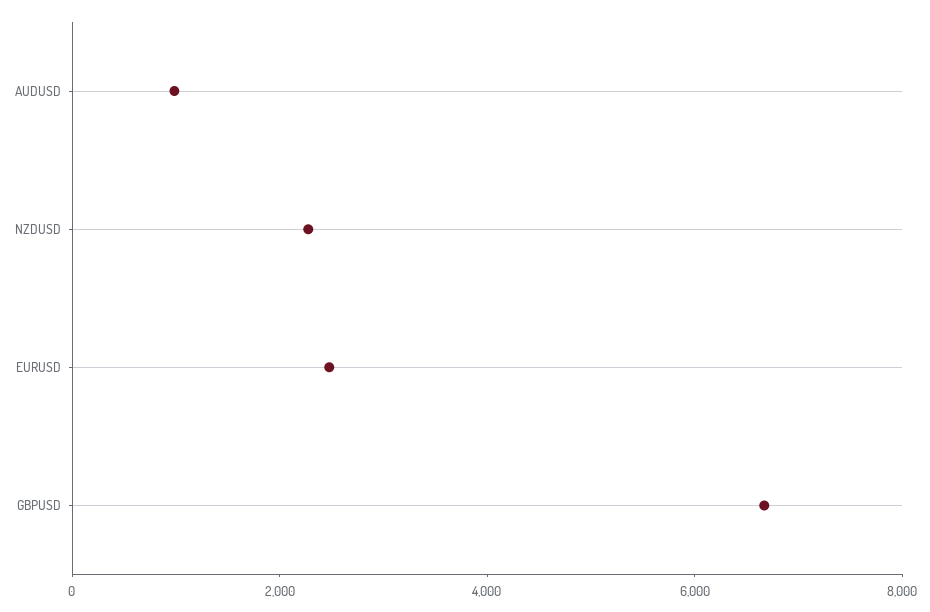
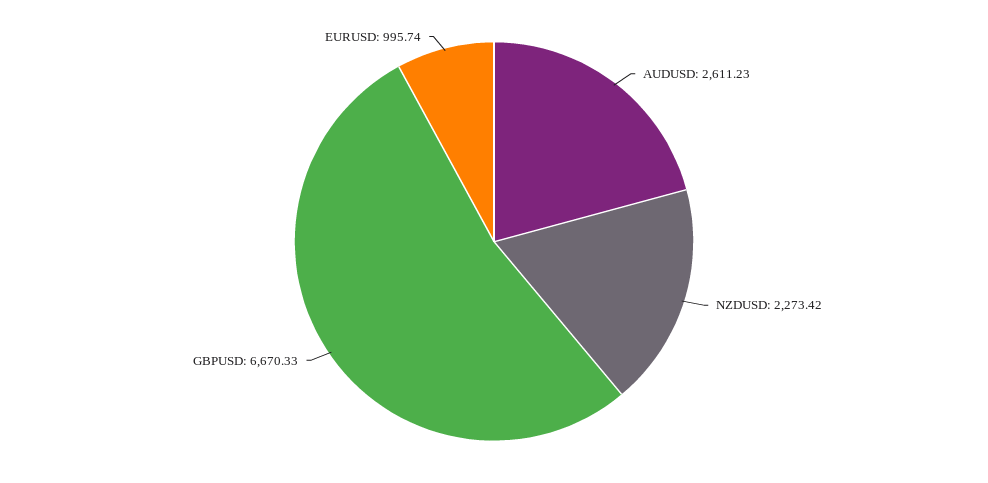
AUDUSD: 1000 -> 2611.23
EURUSD: 2500 -> 995.74

